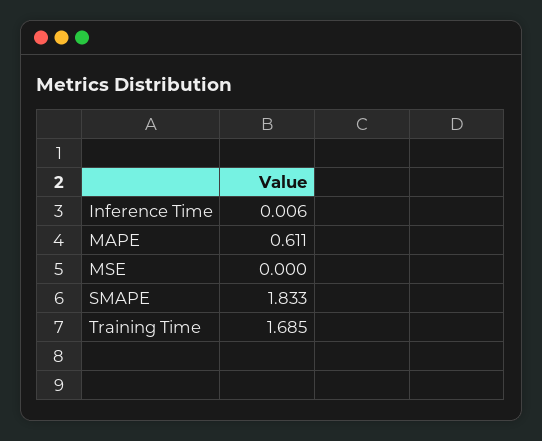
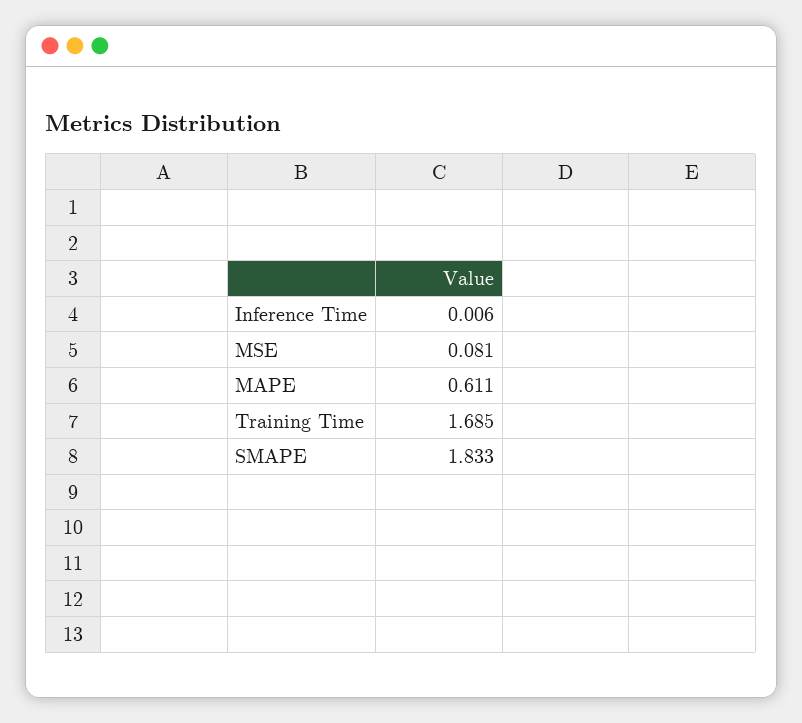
MSE: 0 -> 0.081

